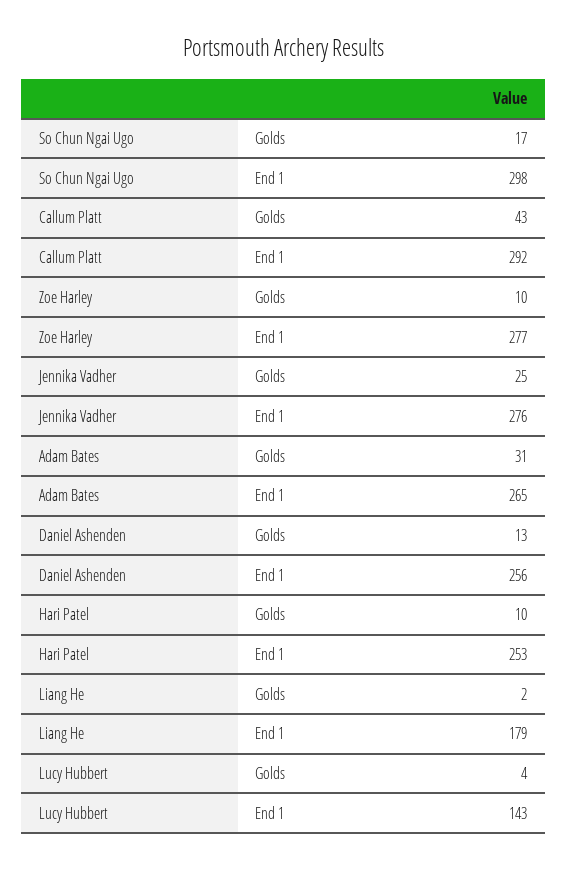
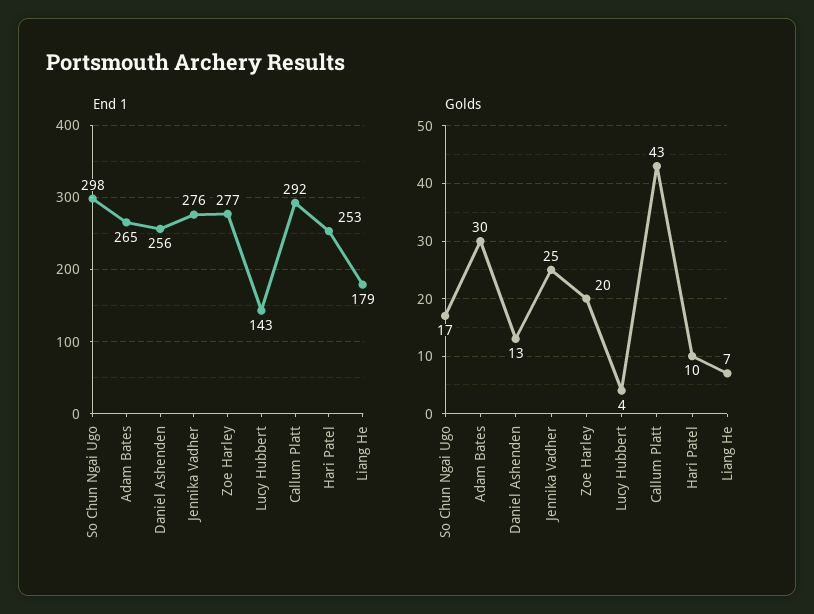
Golds, Zoe Harley: 10 -> 20
Golds, Adam Bates: 31 -> 30
Golds, Liang He: 2 -> 7

